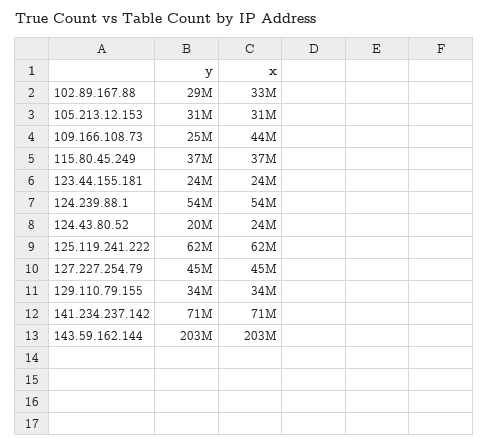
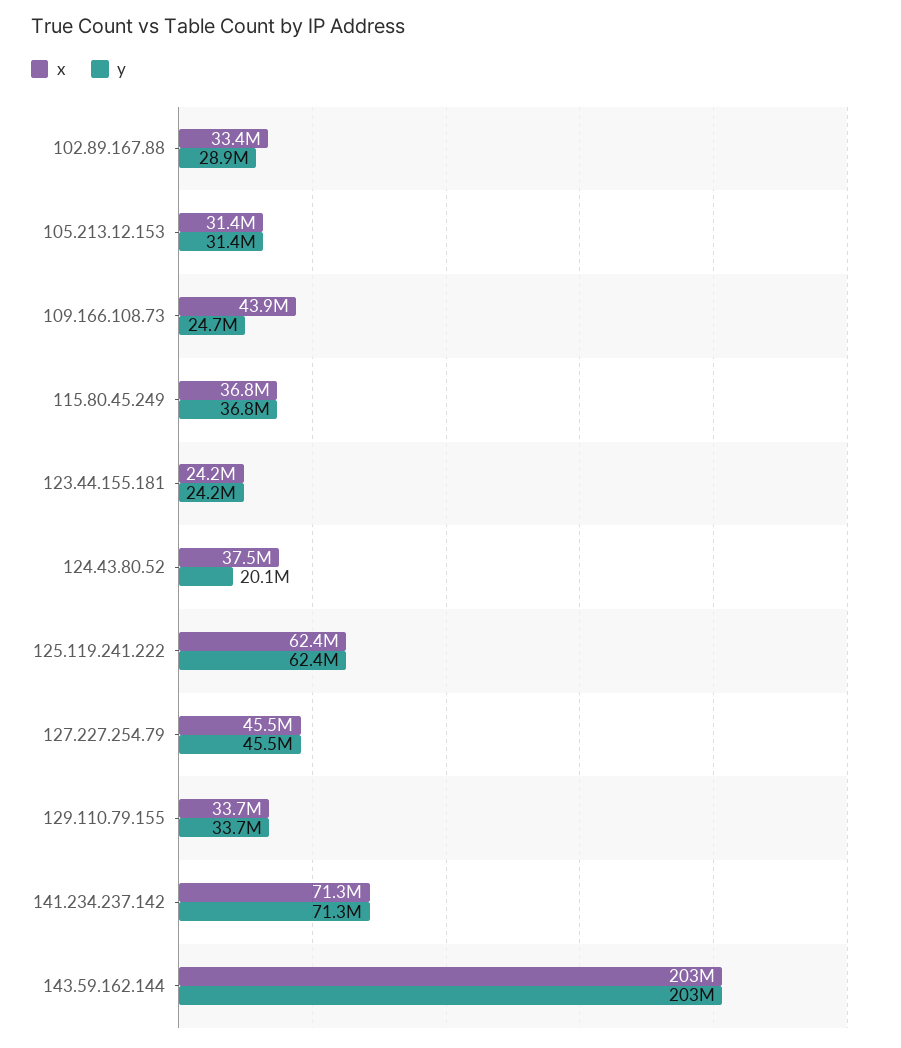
y, 124.239.88.1: 54000000 -> none
x, 124.239.88.1: 54000000 -> none
x, 124.43.80.52: 24000000 -> 37500000

